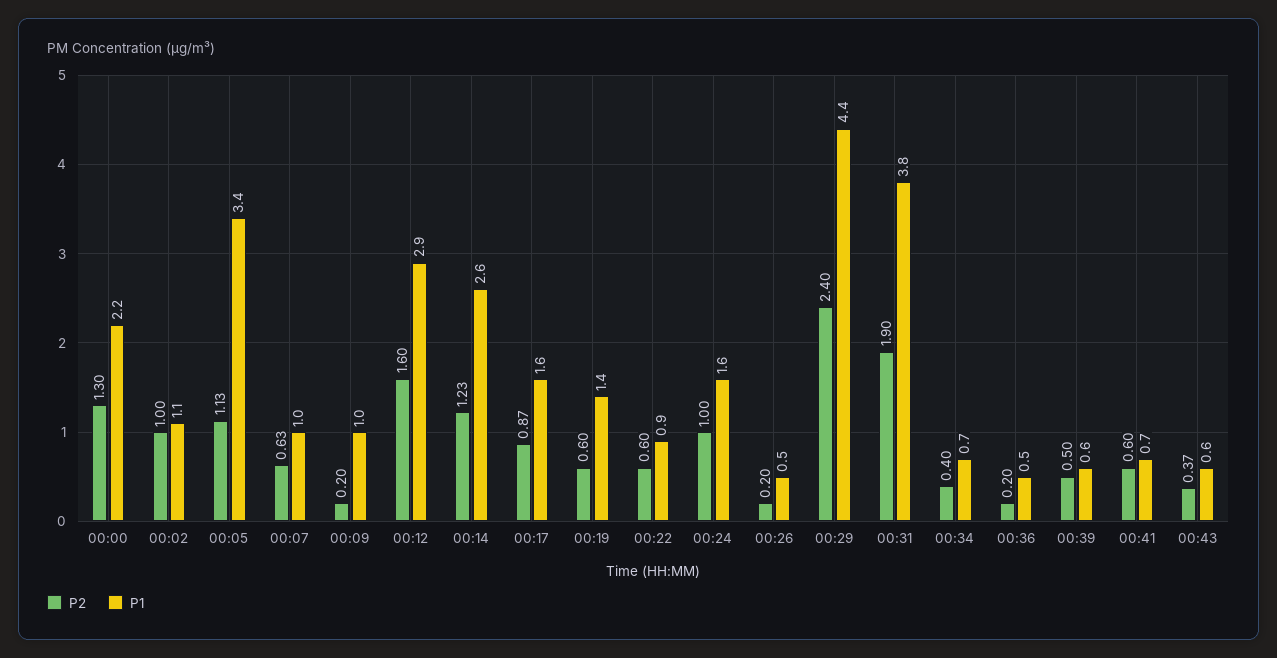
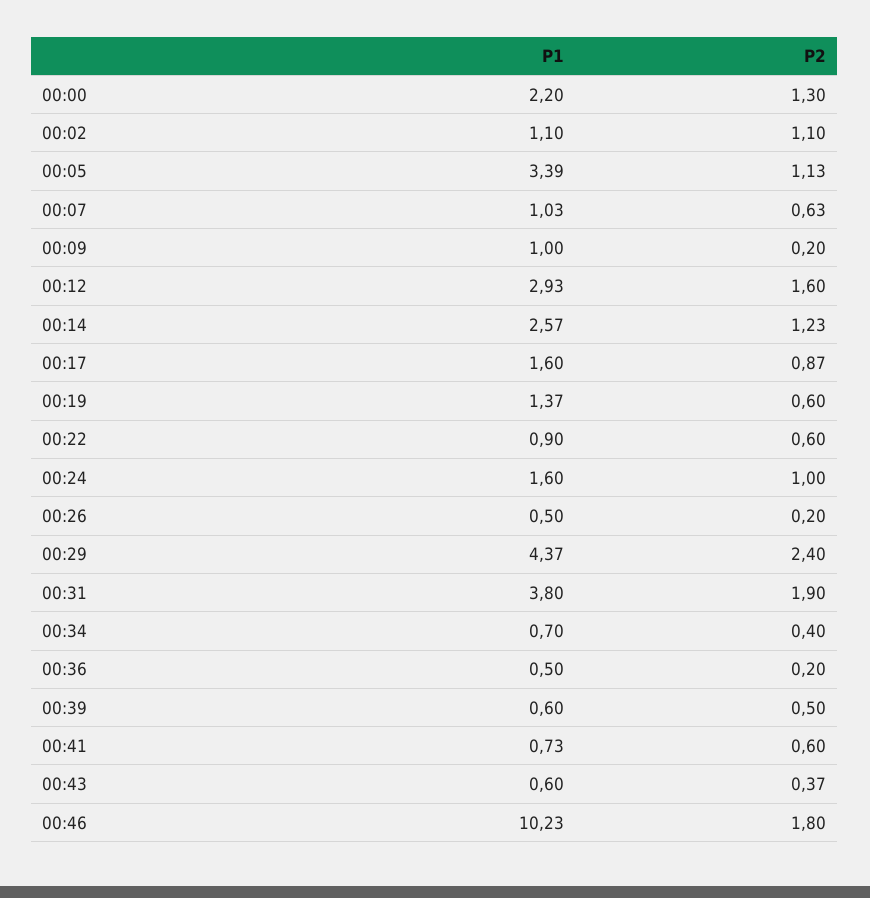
P2, 00:02: 1 -> 1.1
P1, 00:46: none -> 10.23
P2, 00:46: none -> 1.8

